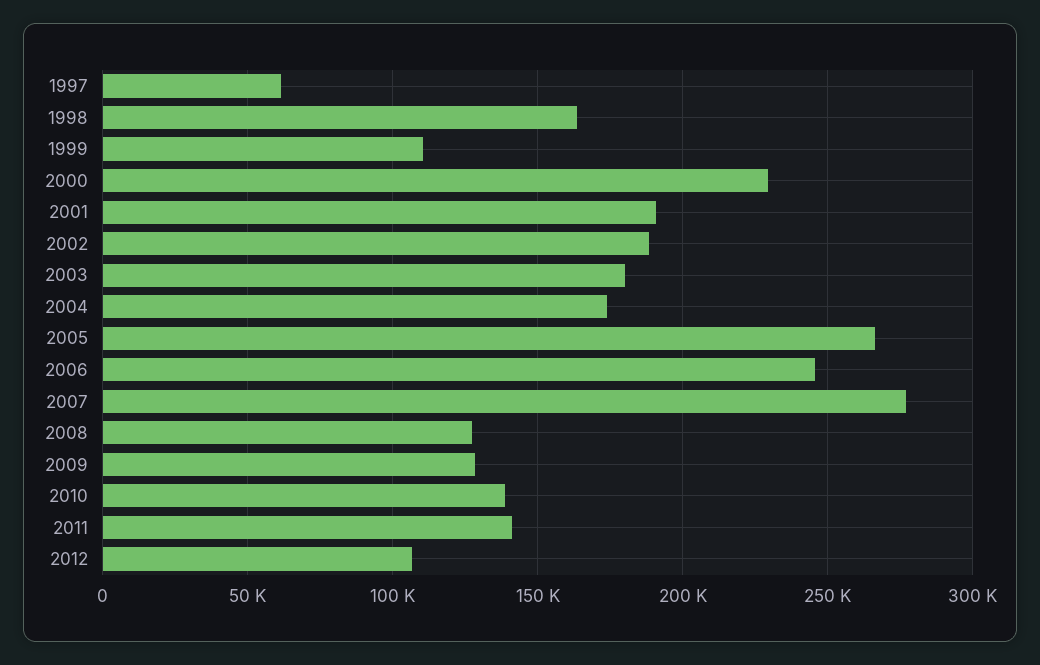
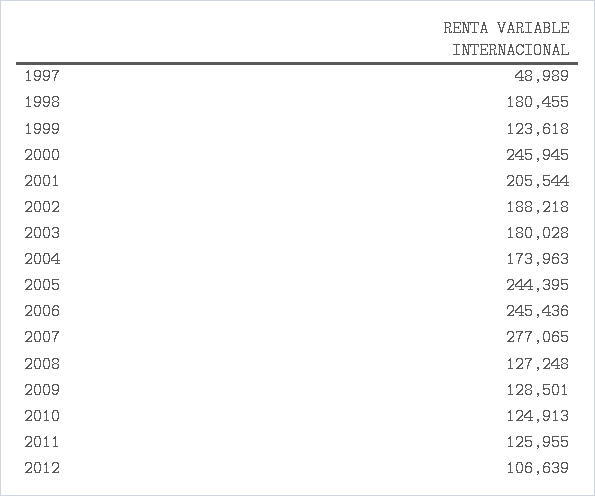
1997: 60000 -> 48989
1998: 165000 -> 180455
1999: 110000 -> 123618
2000: 230000 -> 245945
2001: 190000 -> 205544
2005: 265000 -> 244395
2010: 140000 -> 124913
2011: 140000 -> 125955

